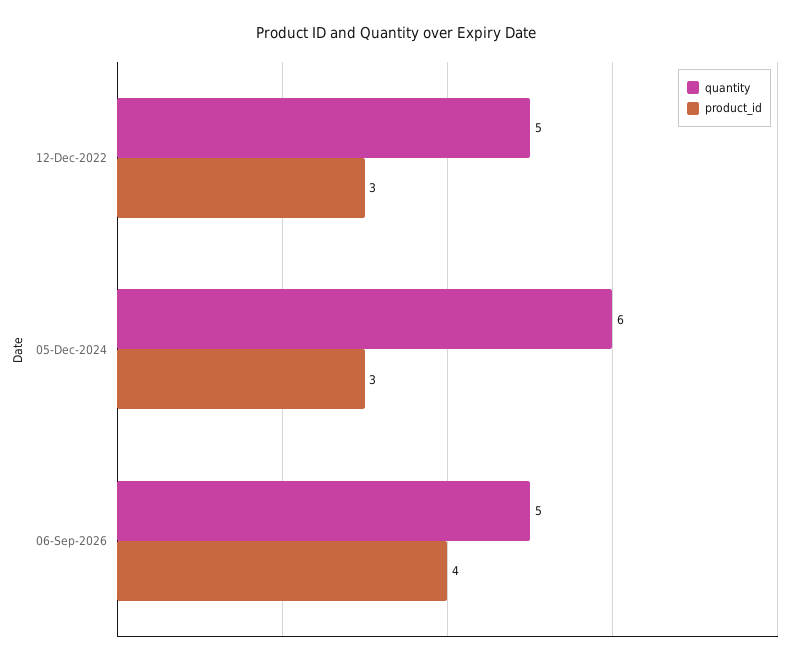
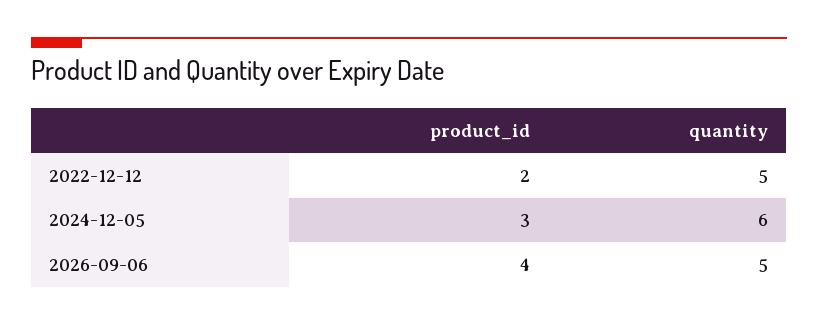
product_id, 12-Dec-2022: 3 -> 2

